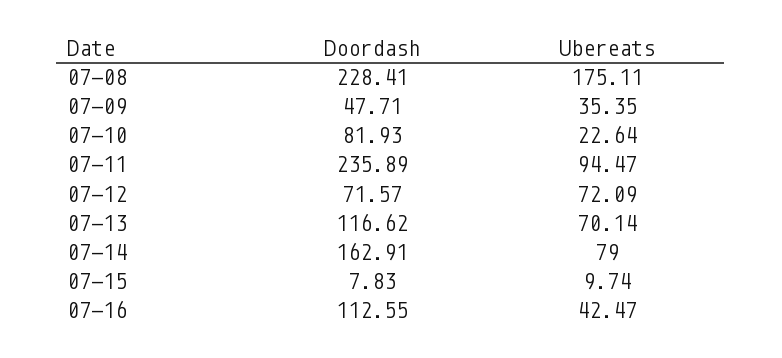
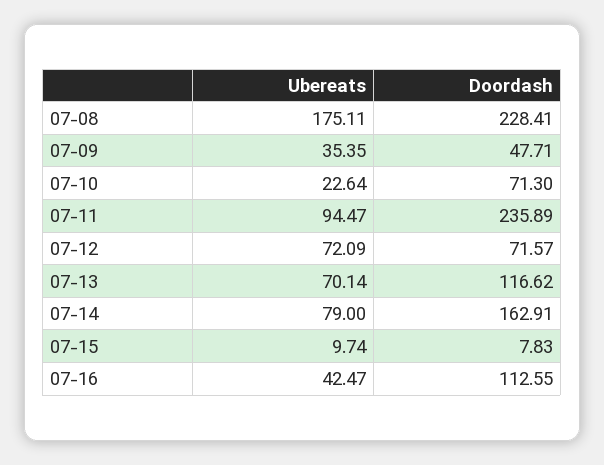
Doordash, 07-10: 81.93 -> 71.3

